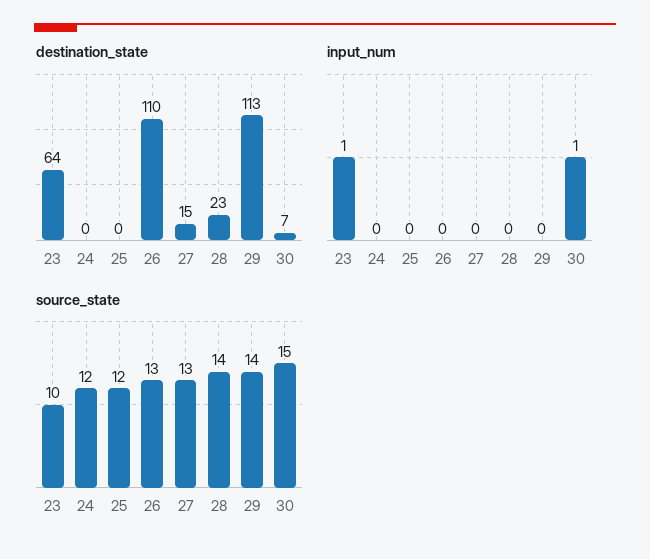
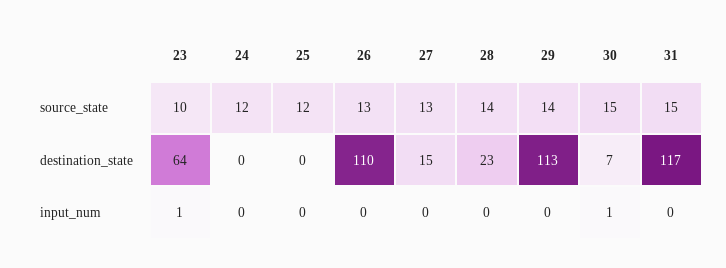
source_state, 31: none -> 15
destination_state, 31: none -> 117
input_num, 31: none -> 0

